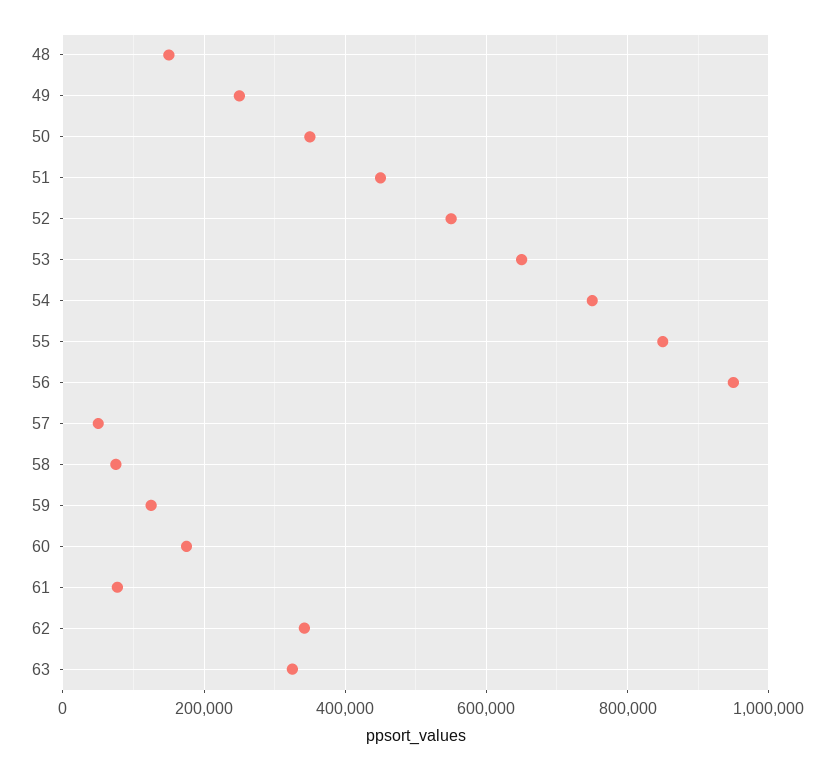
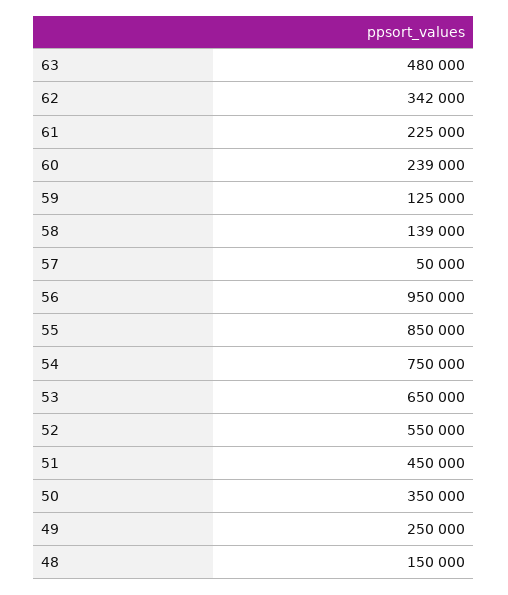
58: 80000 -> 139000
60: 180000 -> 239000
61: 80000 -> 225000
63: 320000 -> 480000

